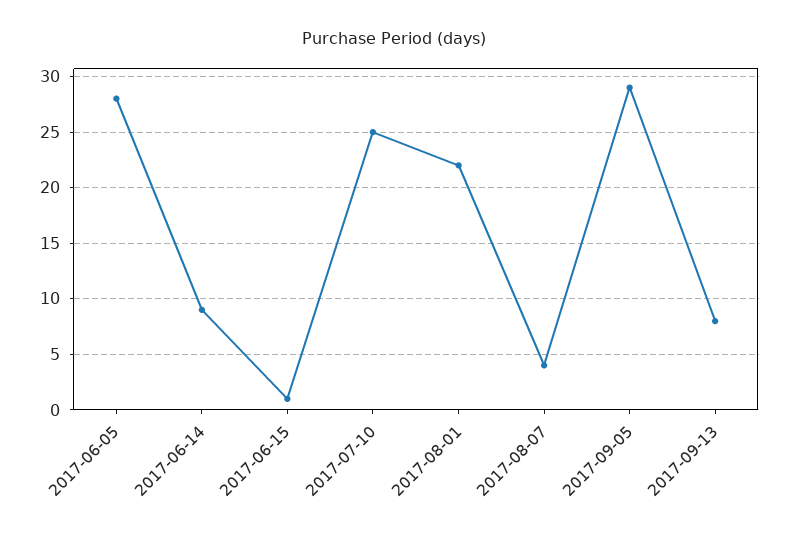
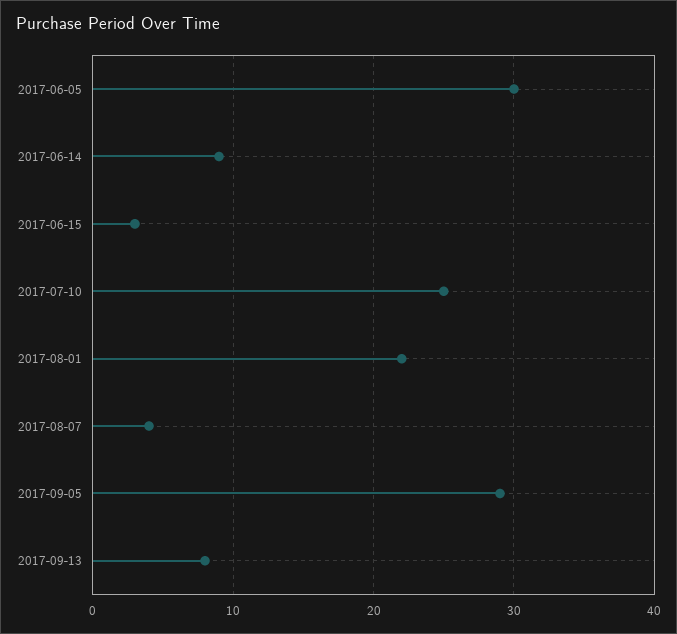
2017-06-05: 28 -> 30
2017-06-15: 1 -> 3

